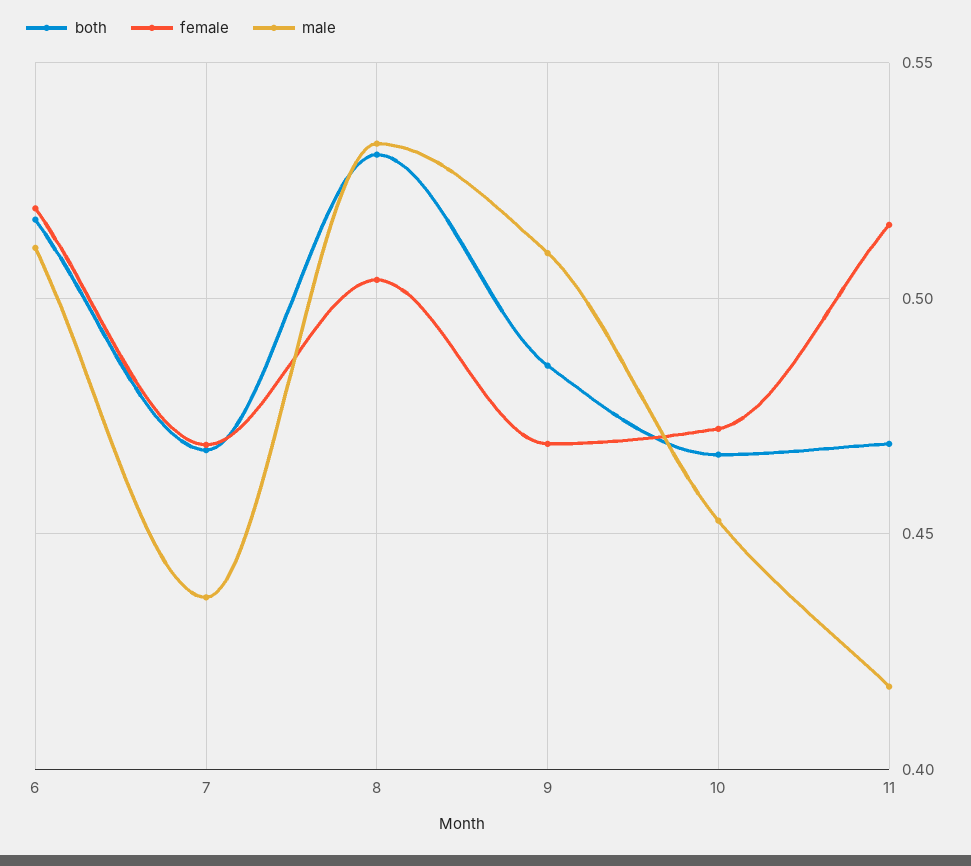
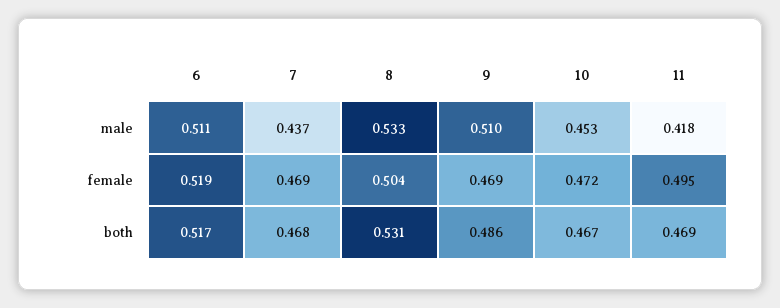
female, 11: 0.515 -> 0.495

